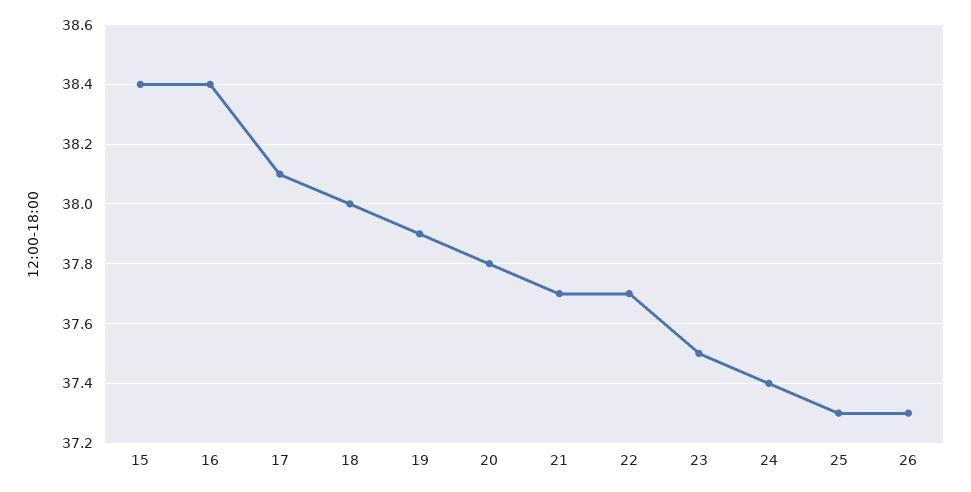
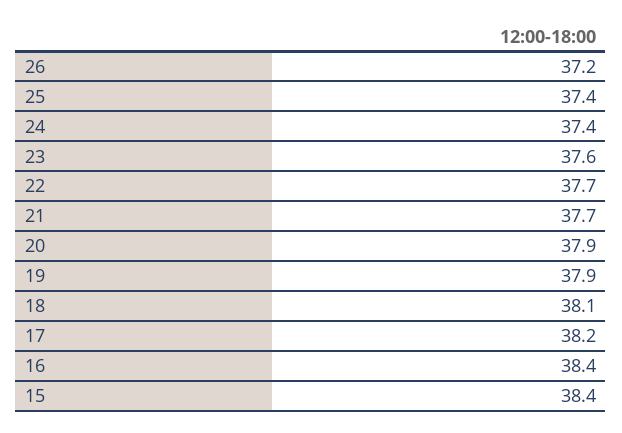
17: 38.1 -> 38.2
18: 38 -> 38.1
20: 37.8 -> 37.9
23: 37.5 -> 37.6
25: 37.3 -> 37.4
26: 37.3 -> 37.2

